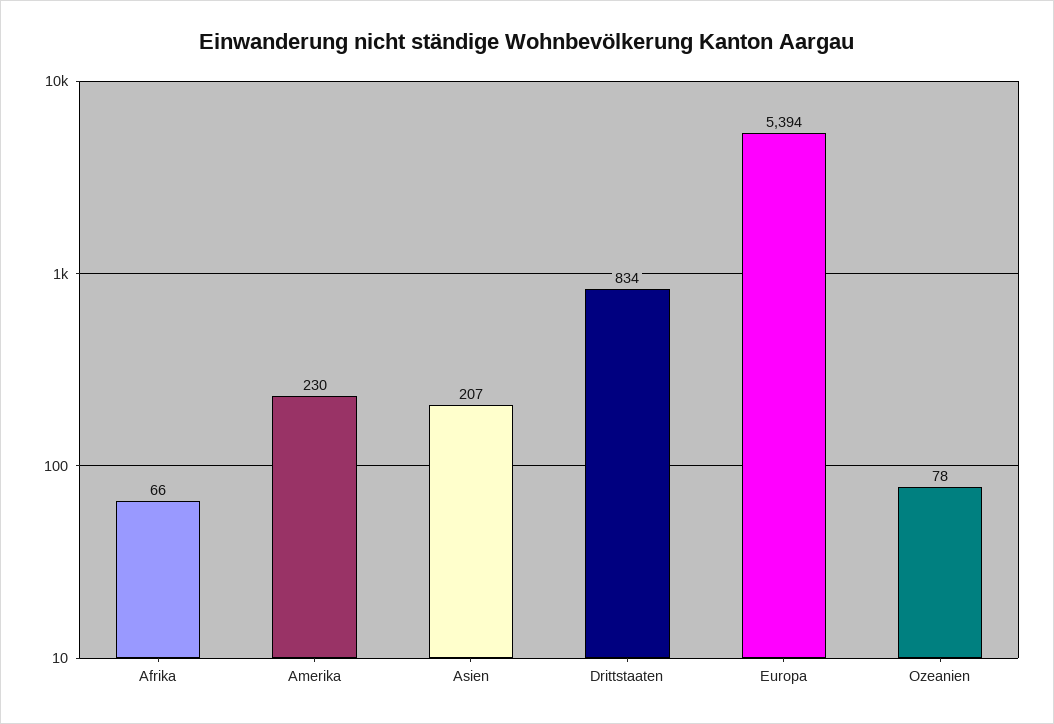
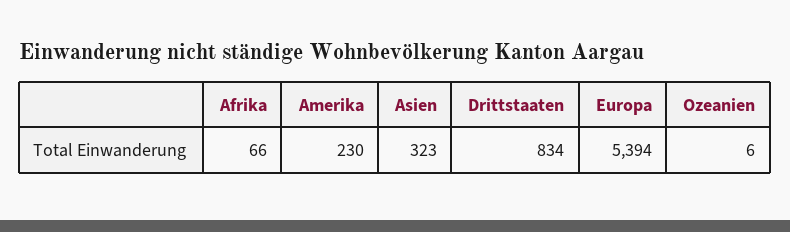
Asien: 207 -> 323
Ozeanien: 78 -> 6

